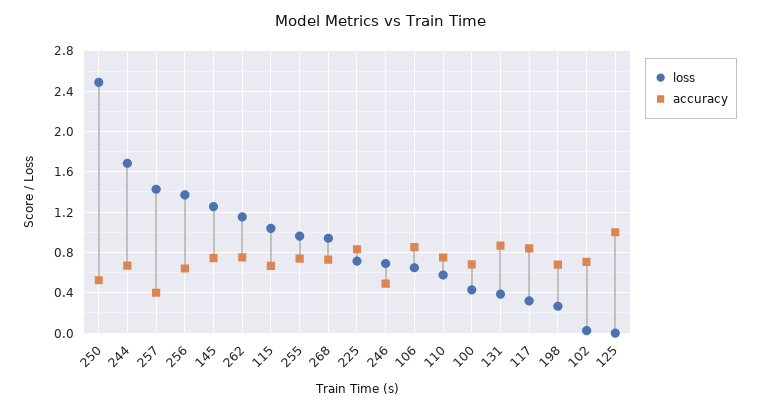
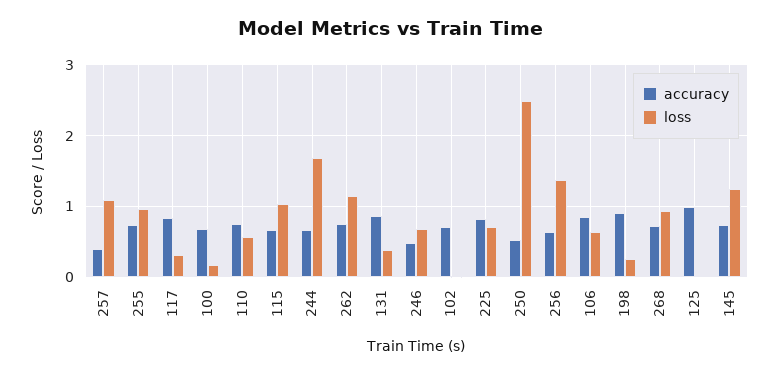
loss, 257: 1.4 -> 1.1
loss, 100: 0.4 -> 0.2
accuracy, 198: 0.7 -> 0.9

